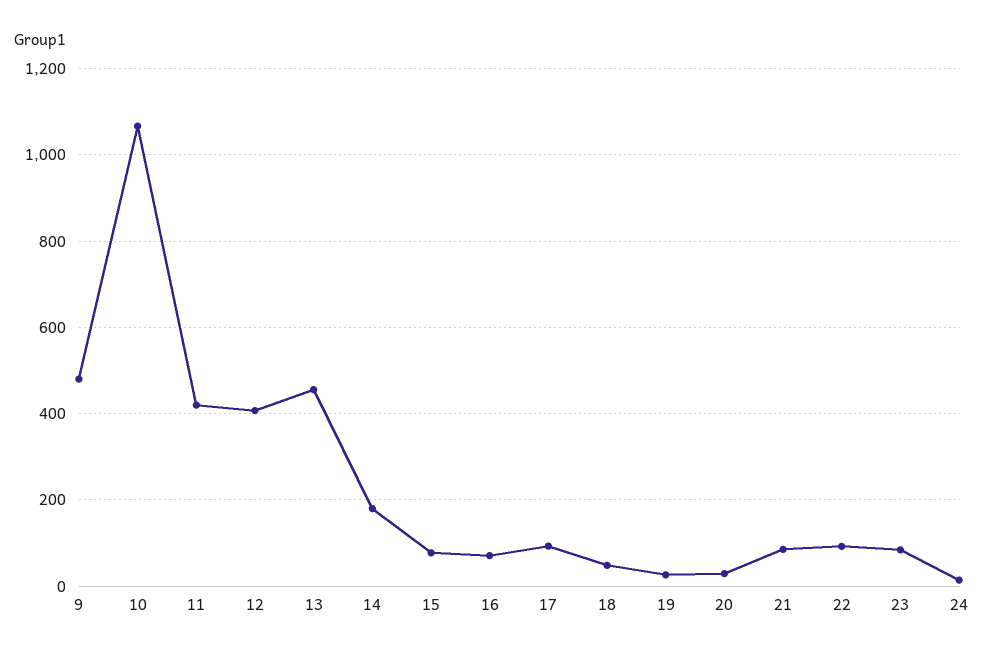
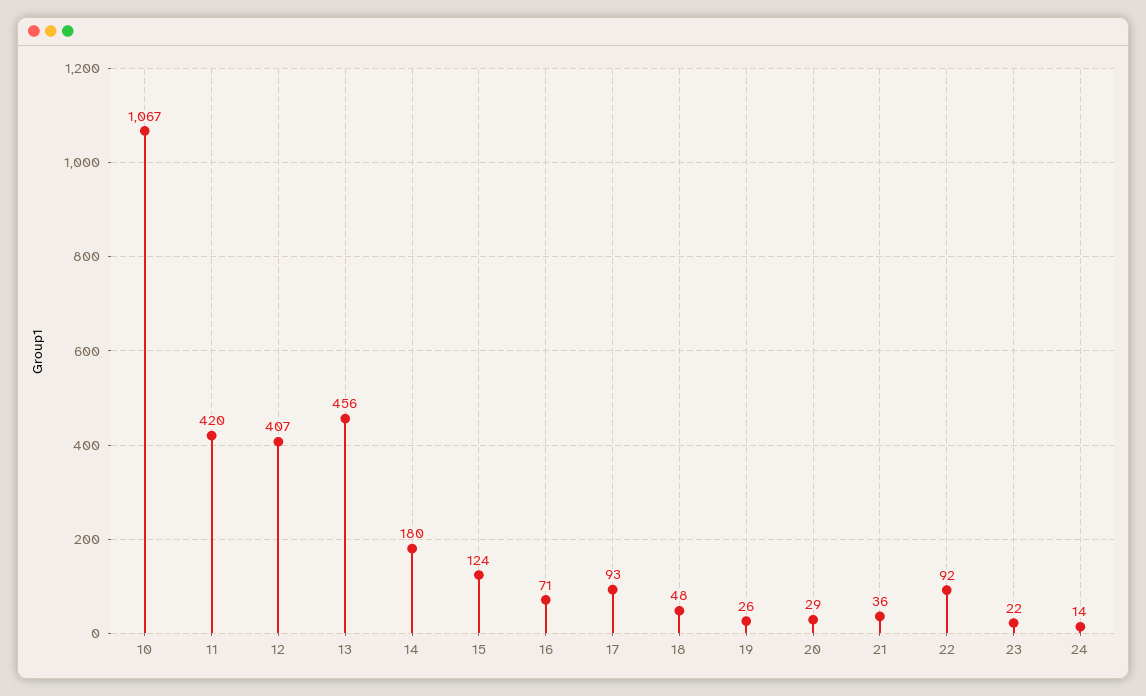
9: 480 -> none
15: 80 -> 124
21: 80 -> 36
23: 80 -> 22

